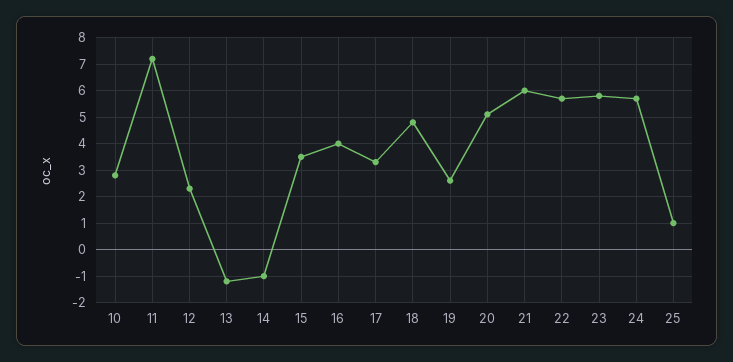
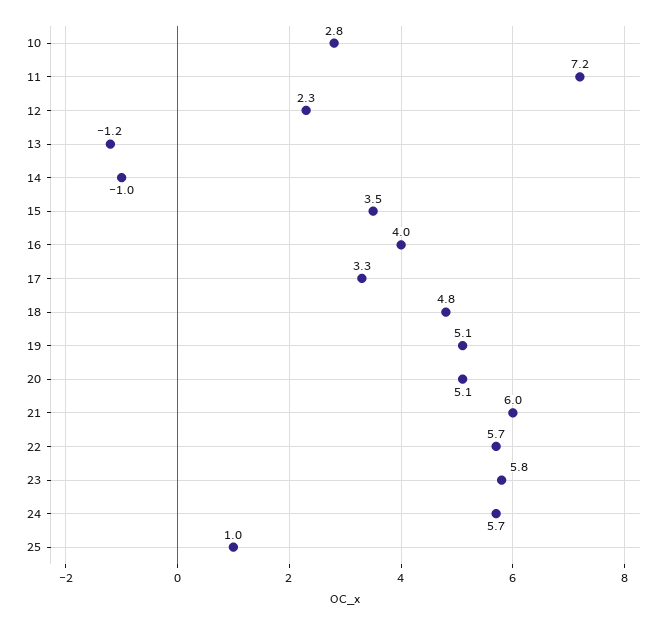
19: 2.5 -> 5.1

